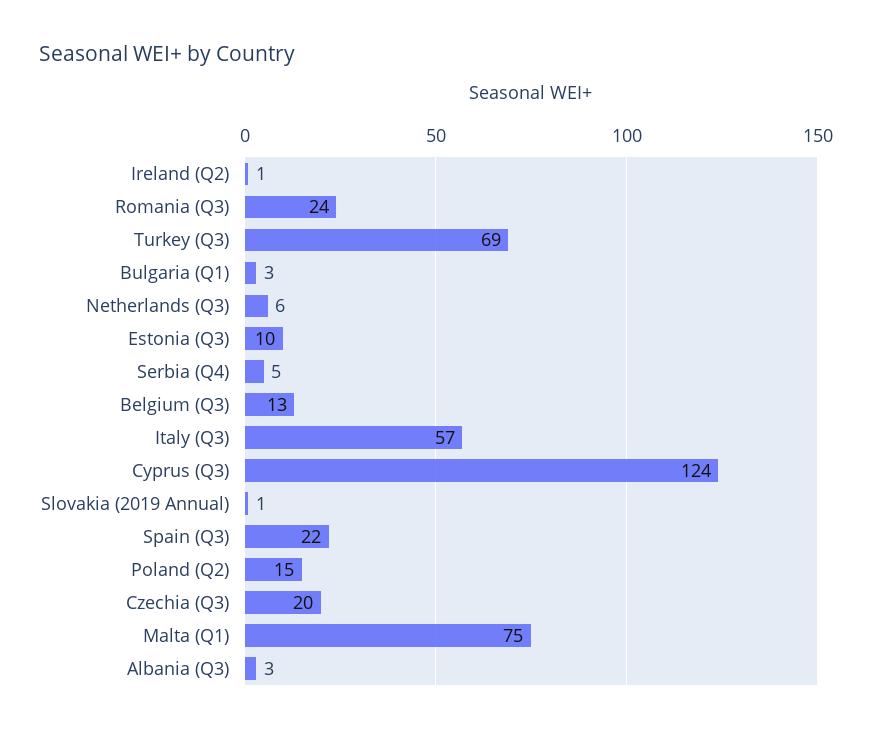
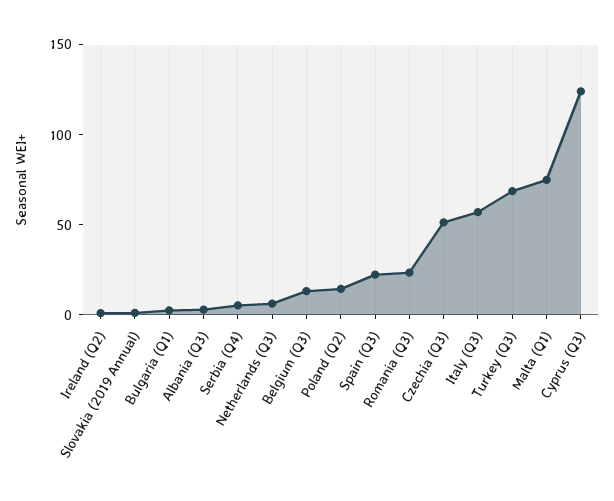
Estonia (Q3): 10 -> none
Czechia (Q3): 20 -> 50

